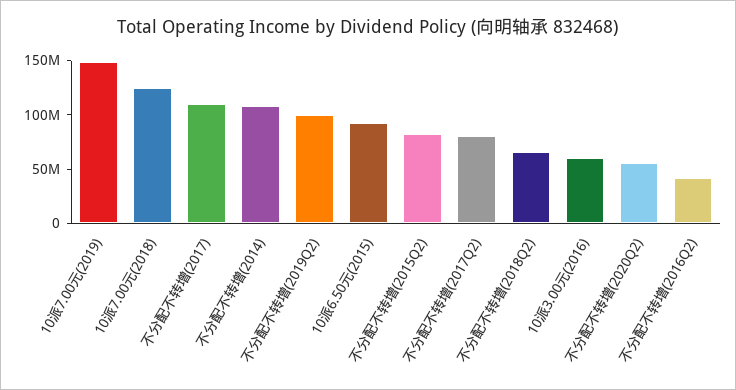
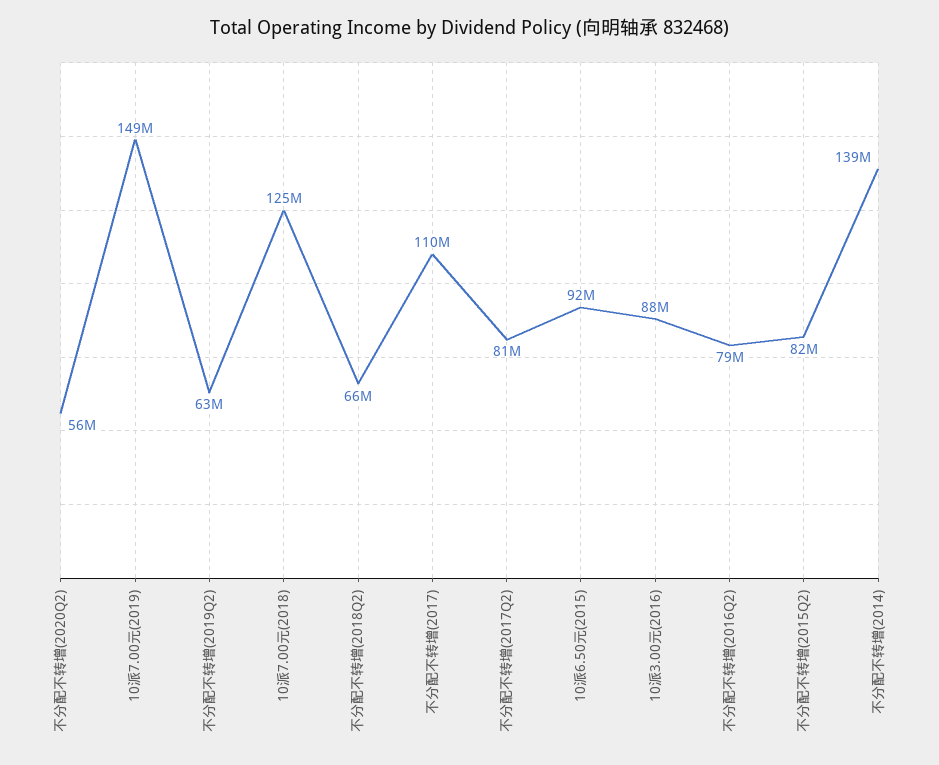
不分配不转增(2014): 110000000 -> 139000000
不分配不转增(2019Q2): 100000000 -> 63000000
10派3.00元(2016): 60000000 -> 88000000
不分配不转增(2016Q2): 40000000 -> 79000000

